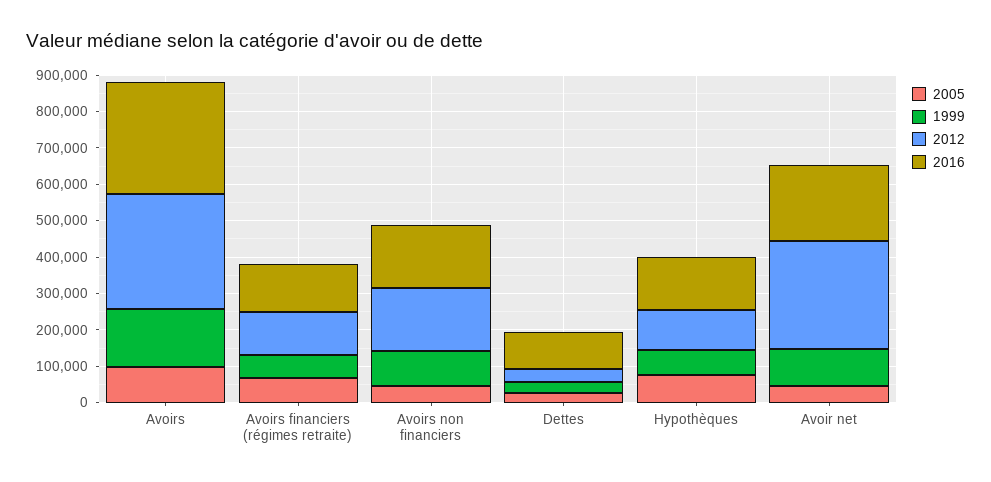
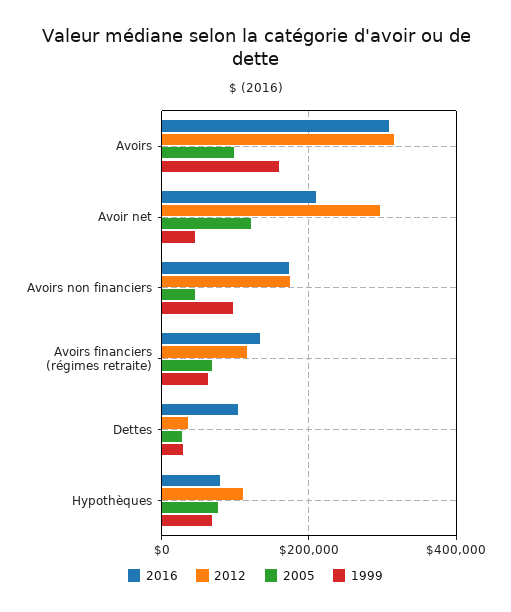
2016, Hypothèques: 150000 -> 80000
2005, Avoir net: 50000 -> 120000
1999, Avoir net: 100000 -> 40000

